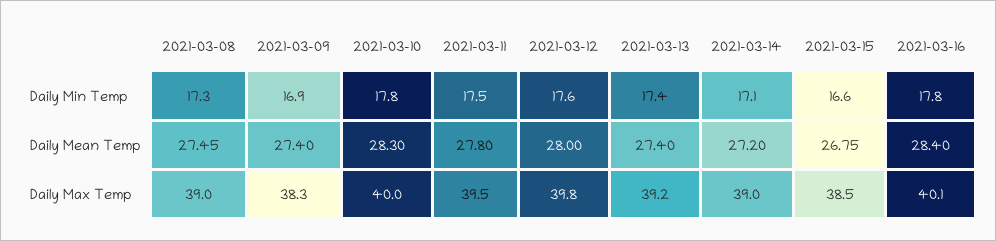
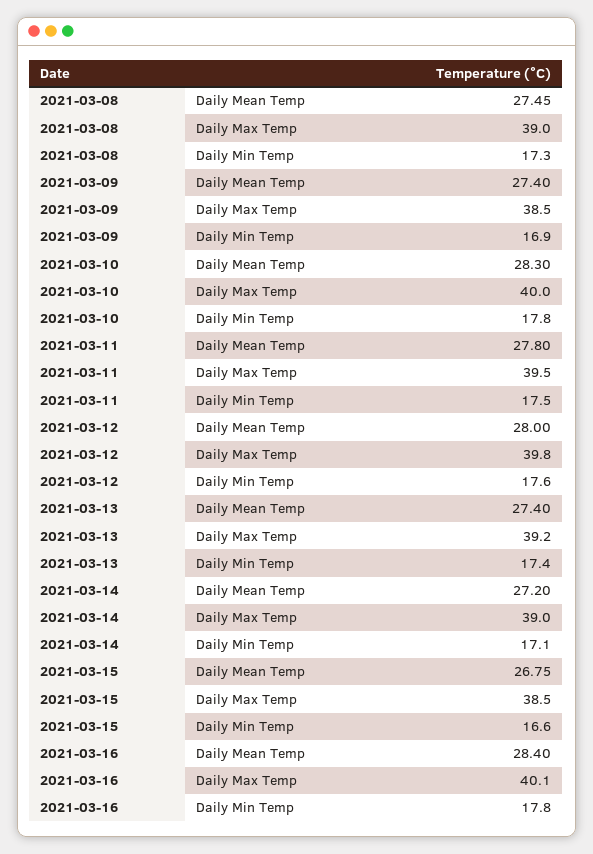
2021-03-09, Daily Max Temp: 38.3 -> 38.5

